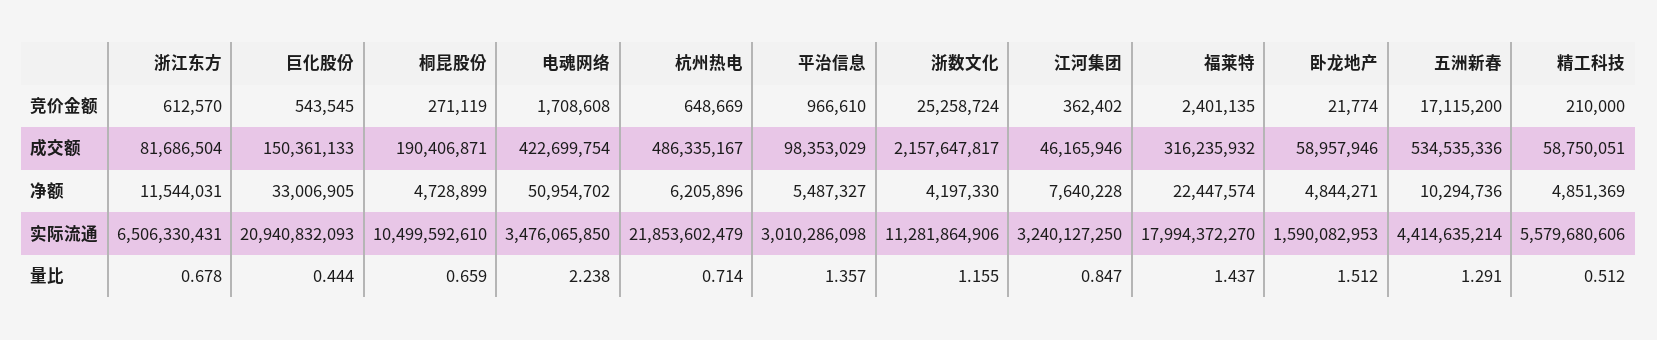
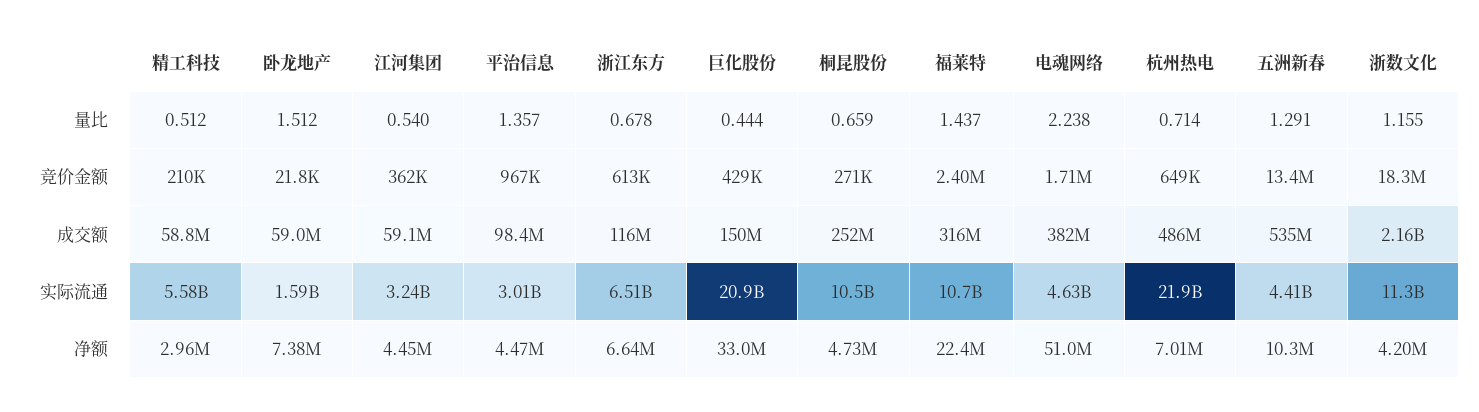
巨化股份, 竞价金额: 543545 -> 429000
浙数文化, 竞价金额: 25258724 -> 18300000
五洲新春, 竞价金额: 17115200 -> 13400000
浙江东方, 成交额: 81686504 -> 116000000
桐昆股份, 成交额: 190406871 -> 252000000
电魂网络, 成交额: 422699754 -> 382000000
江河集团, 成交额: 46165946 -> 59100000
浙江东方, 净额: 11544031 -> 6640000
杭州热电, 净额: 6205896 -> 7010000
平治信息, 净额: 5487327 -> 4470000
江河集团, 净额: 7640228 -> 4450000
卧龙地产, 净额: 4844271 -> 7380000
精工科技, 净额: 4851369 -> 2960000
电魂网络, 实际流通: 3476065850 -> 4630000000
福莱特, 实际流通: 17994372270 -> 10700000000
江河集团, 量比: 0.847 -> 0.54

